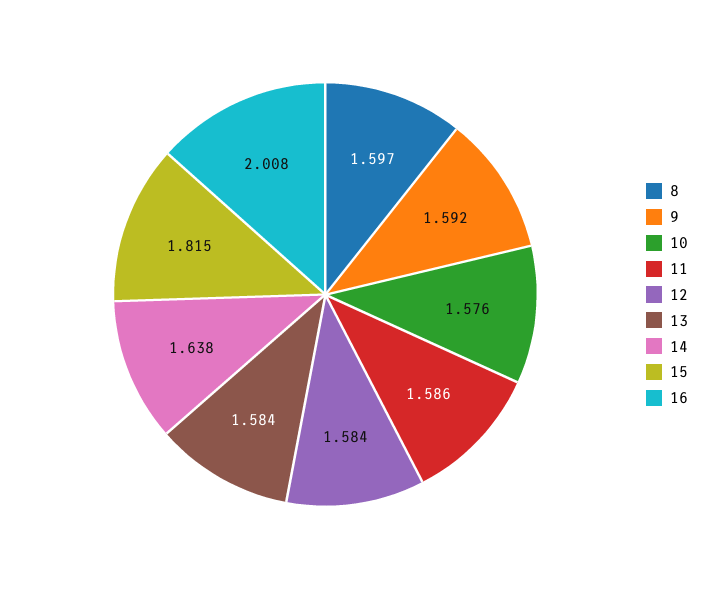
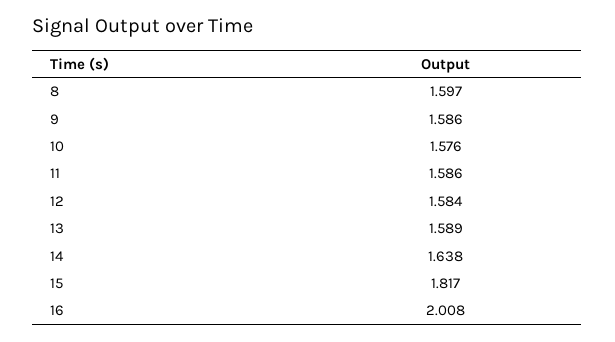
9: 1.592 -> 1.586
13: 1.584 -> 1.589
15: 1.815 -> 1.817

